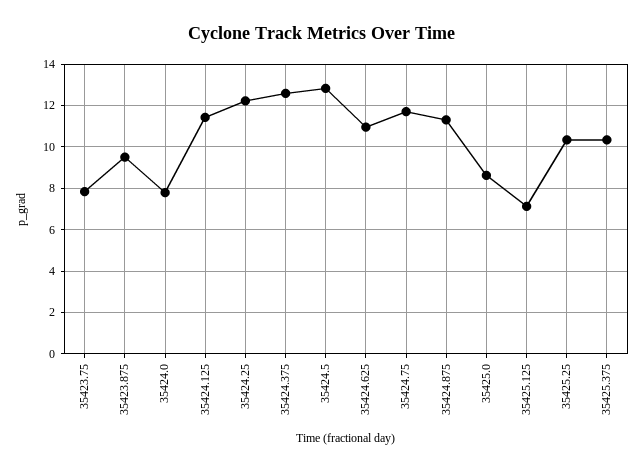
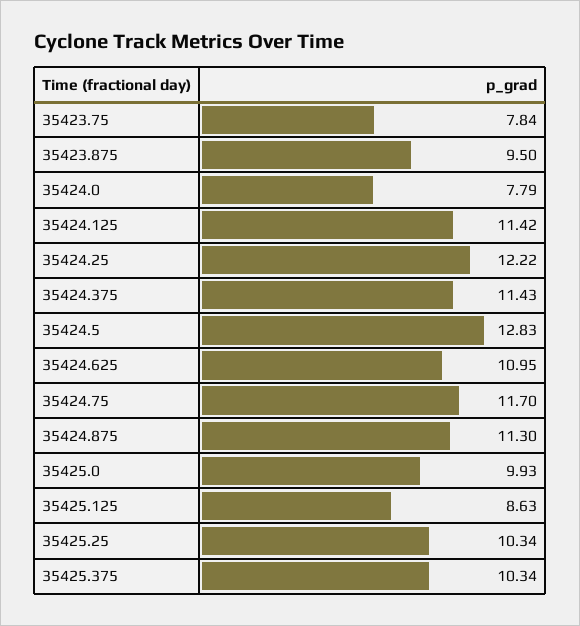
35424.375: 12.5 -> 11.43
35425.0: 8.5 -> 9.93
35425.125: 7 -> 8.63

